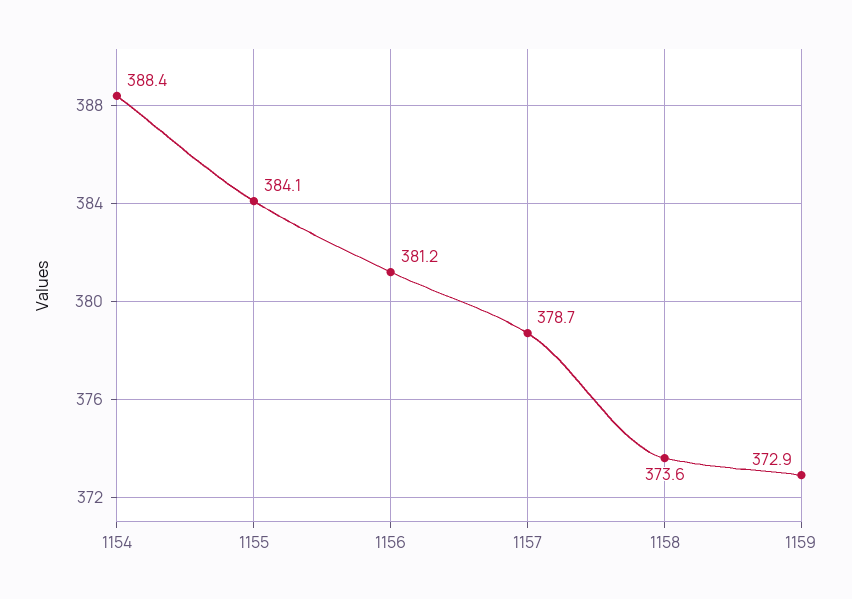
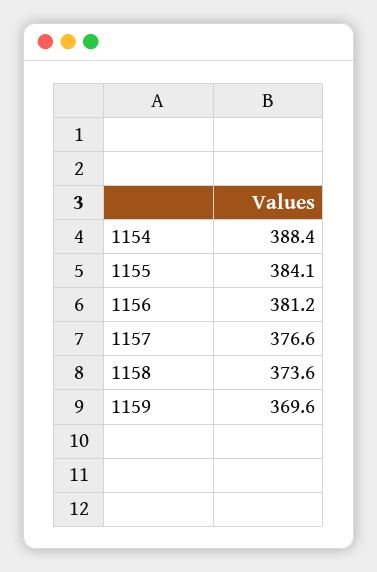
1157: 378.7 -> 376.6
1159: 372.9 -> 369.6

